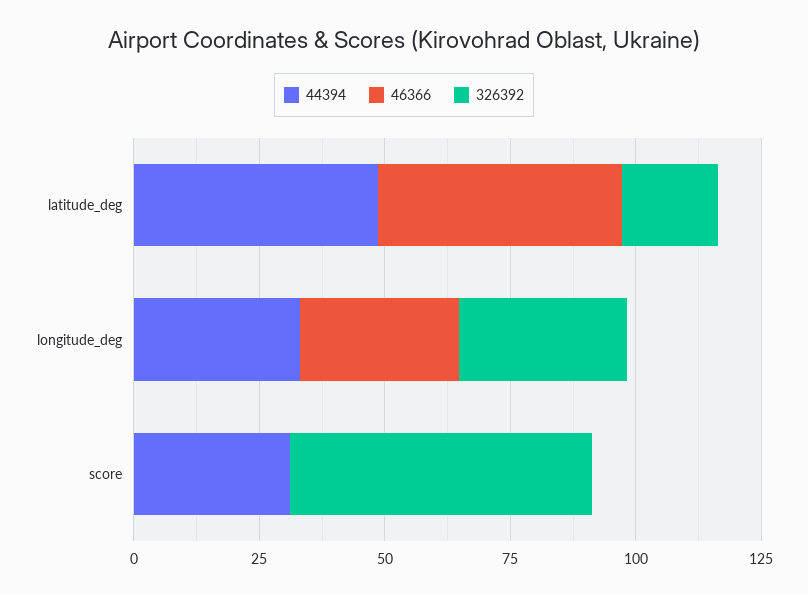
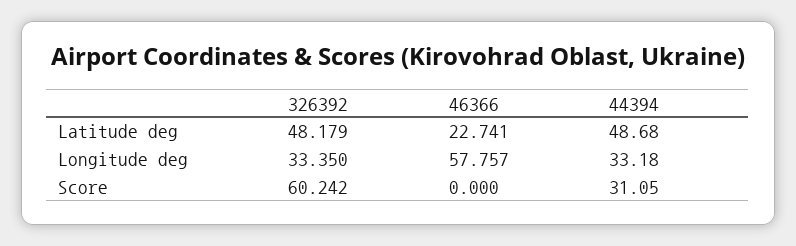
46366, latitude_deg: 50 -> 22.741
326392, latitude_deg: 20 -> 48.179
46366, longitude_deg: 30 -> 57.757

